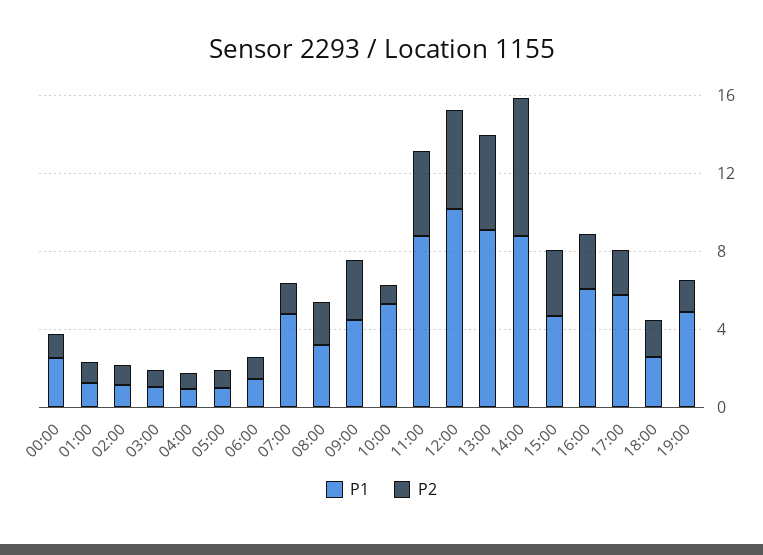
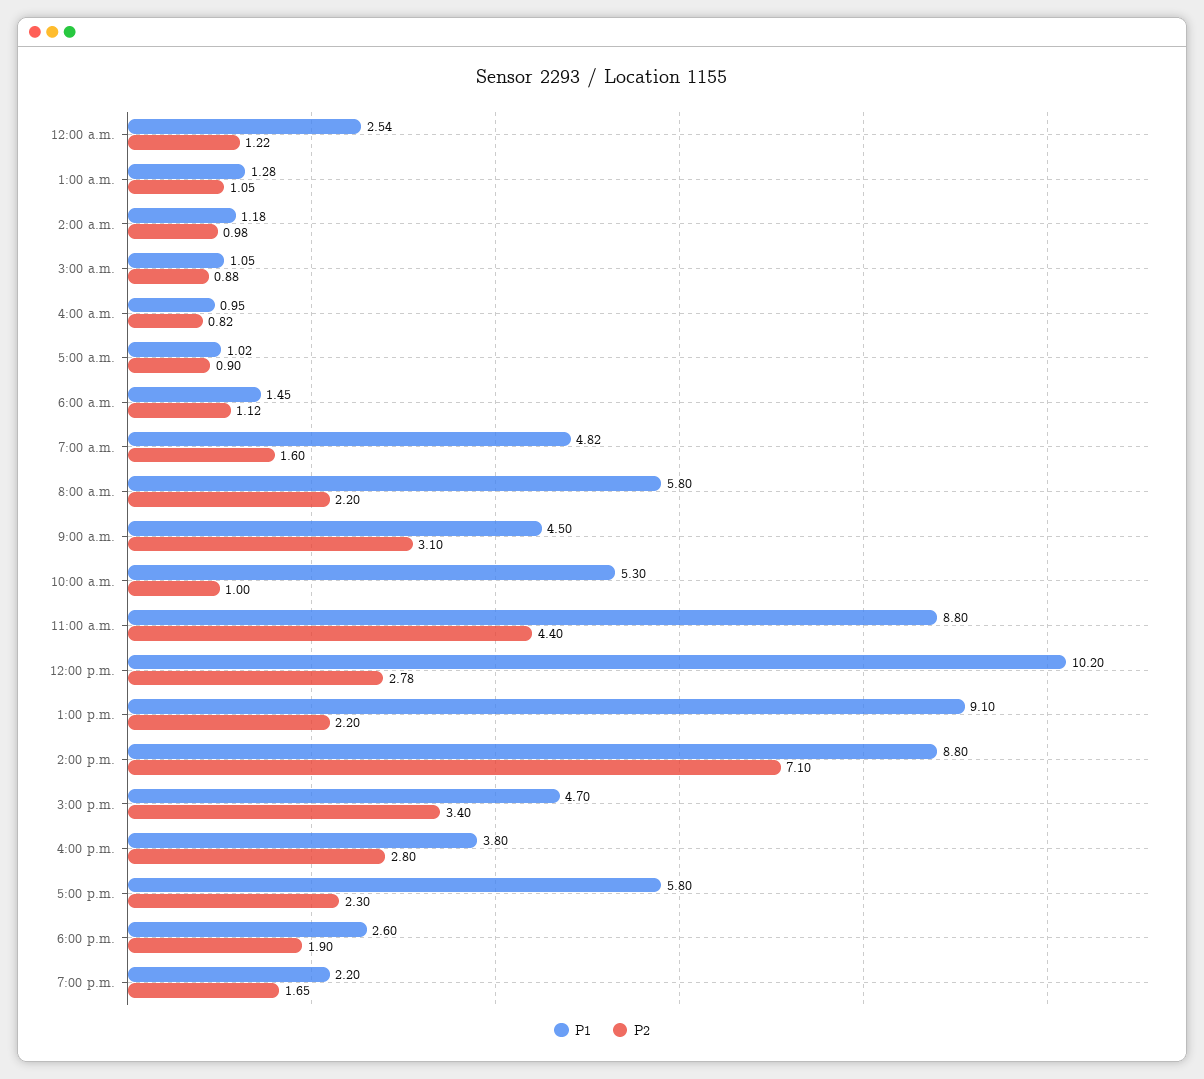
P1, 08:00: 3 -> 5.8
P2, 12:00: 5 -> 2.78
P2, 13:00: 5 -> 2.2
P1, 16:00: 6 -> 3.8
P1, 19:00: 5 -> 2.2

